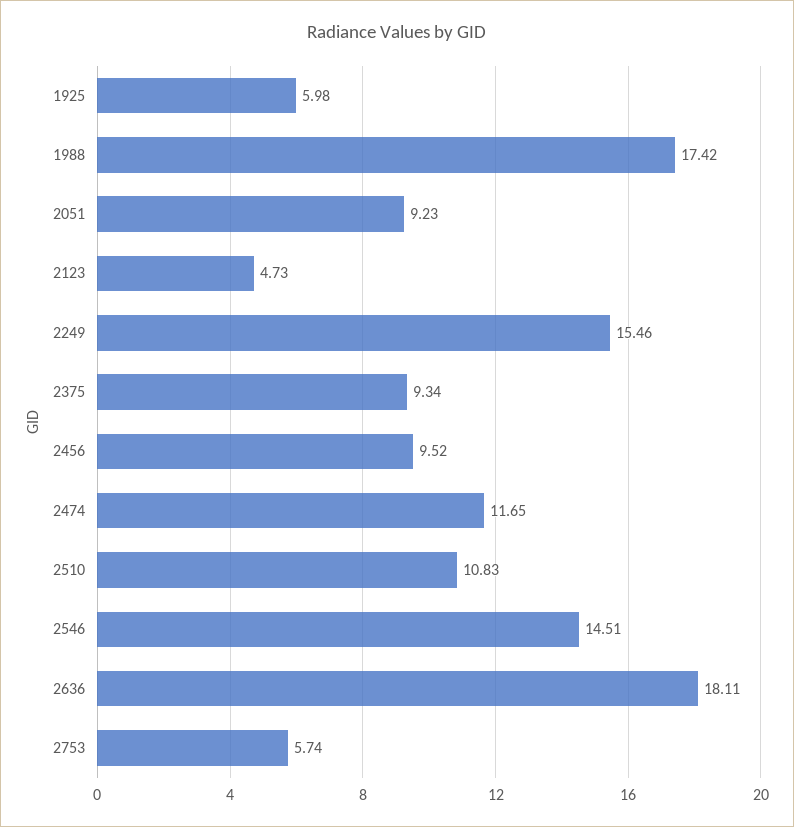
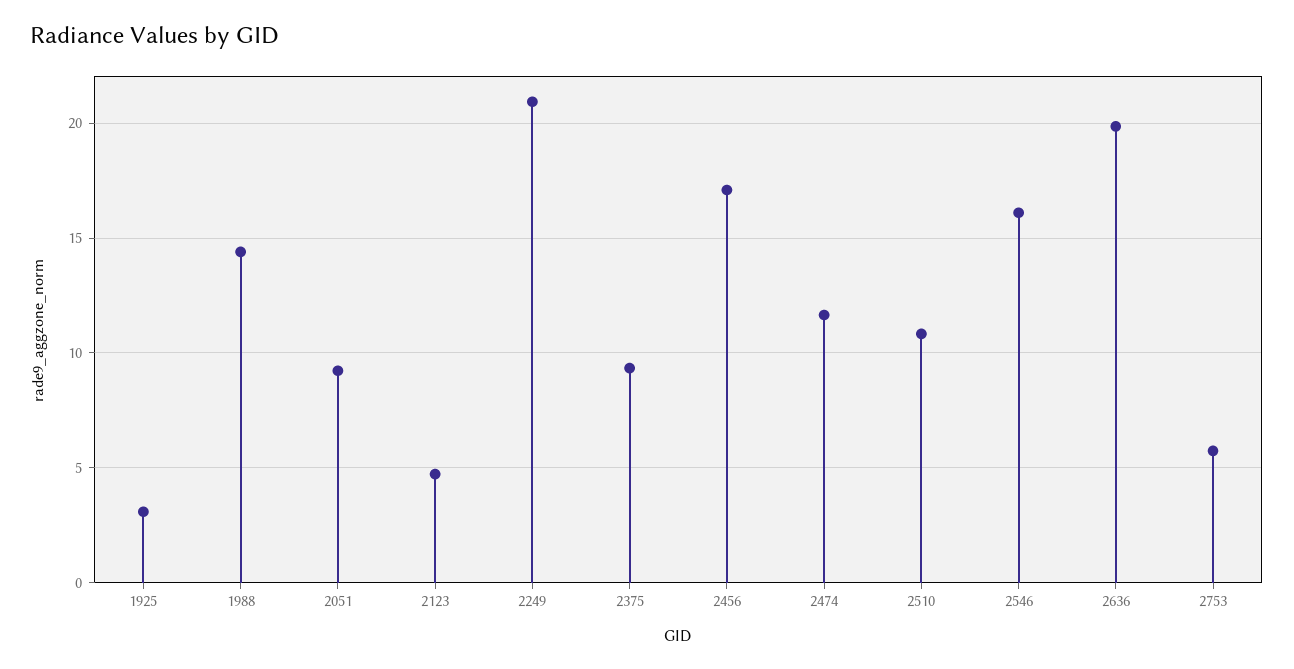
1925: 5.98 -> 3
1988: 17.42 -> 14.5
2249: 15.46 -> 21
2456: 9.52 -> 17
2546: 14.51 -> 16
2636: 18.11 -> 20

